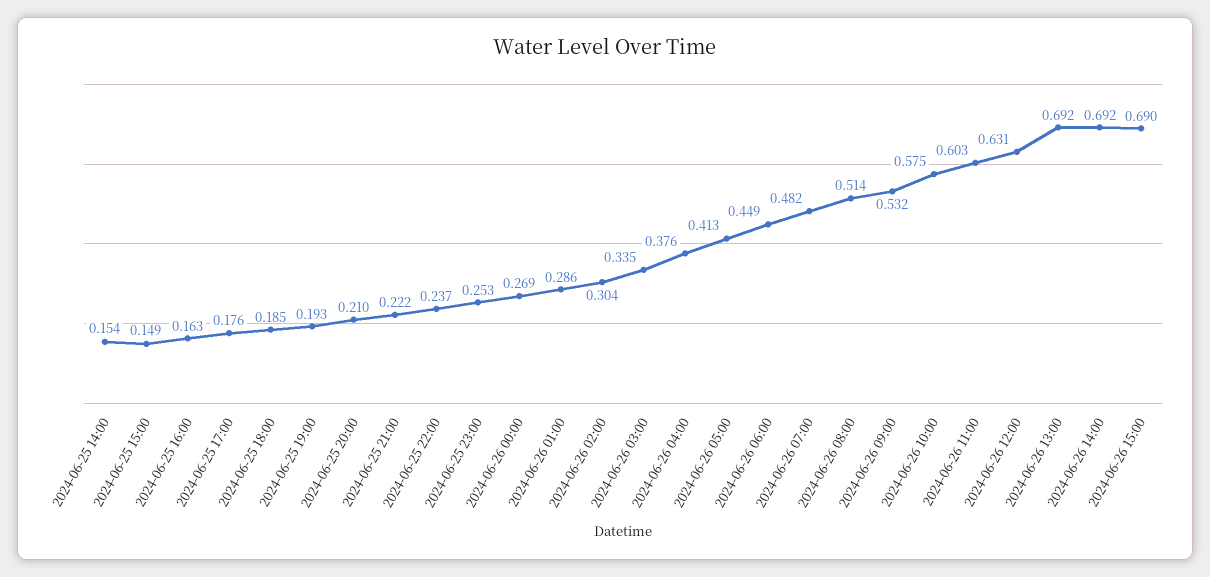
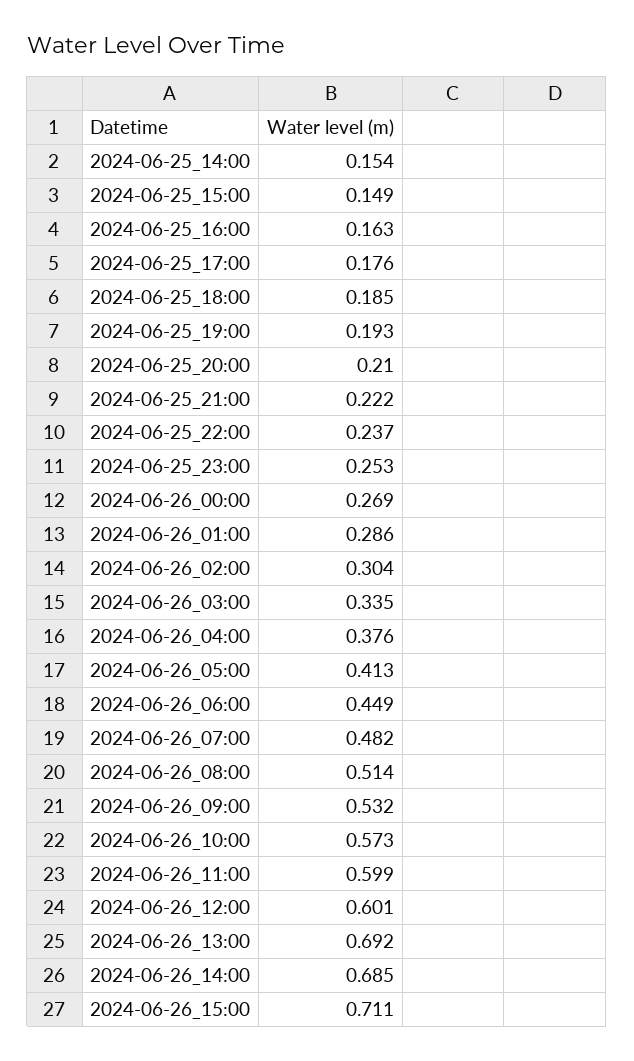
2024-06-26 10:00: 0.575 -> 0.573
2024-06-26 11:00: 0.603 -> 0.599
2024-06-26 12:00: 0.631 -> 0.601
2024-06-26 14:00: 0.692 -> 0.685
2024-06-26 15:00: 0.69 -> 0.711

